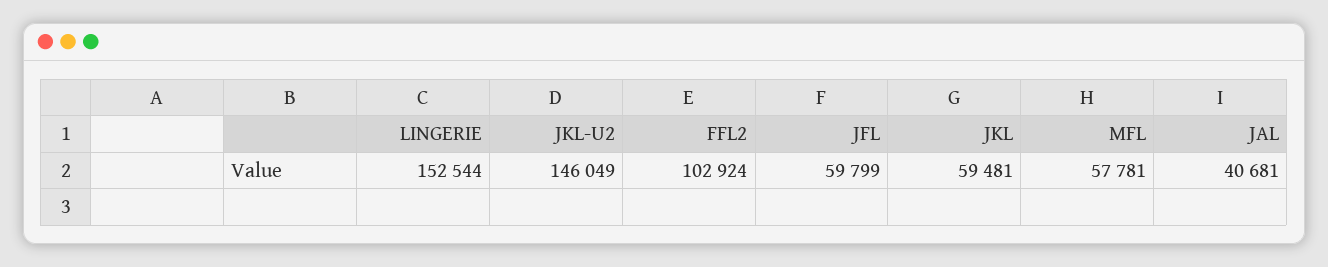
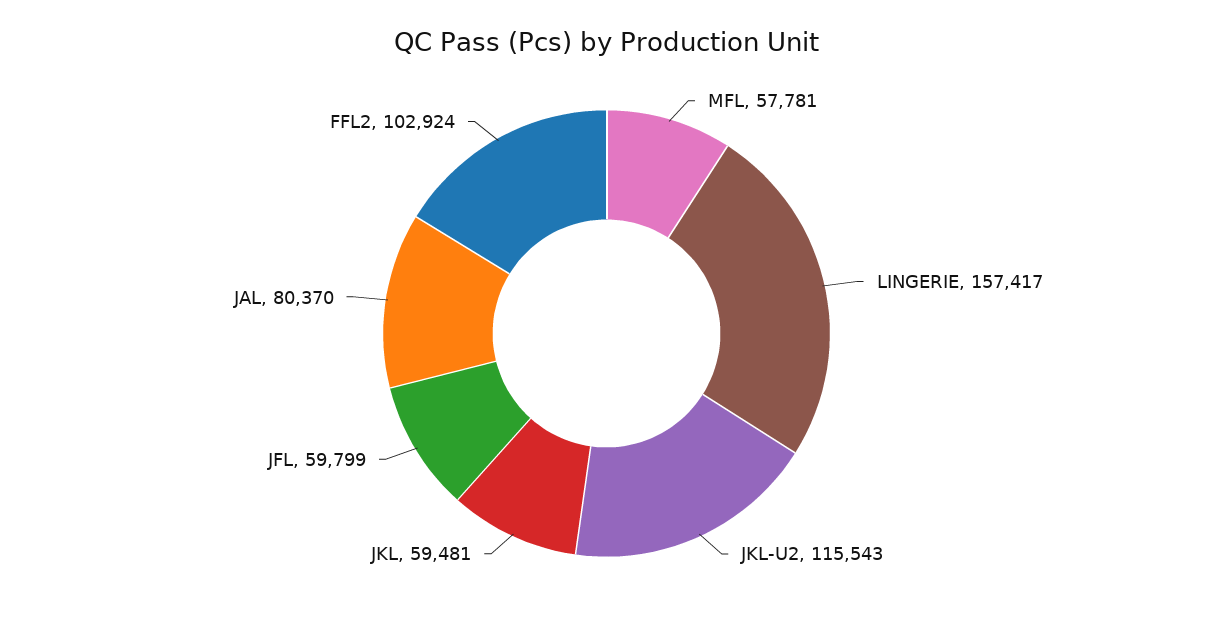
LINGERIE: 152544 -> 157417
JKL-U2: 146049 -> 115543
JAL: 40681 -> 80370

